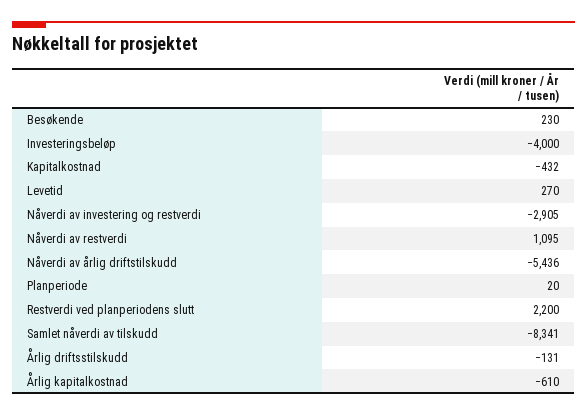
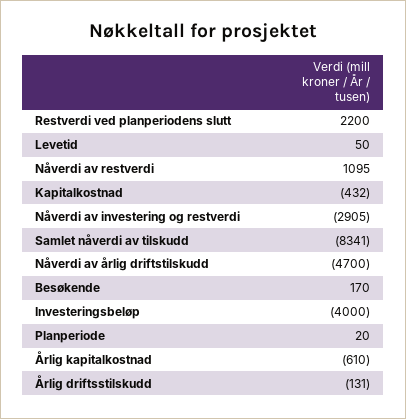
Besøkende: 230 -> 170
Levetid: 270 -> 50
Nåverdi av årlig driftstilskudd: -5436 -> -4700

